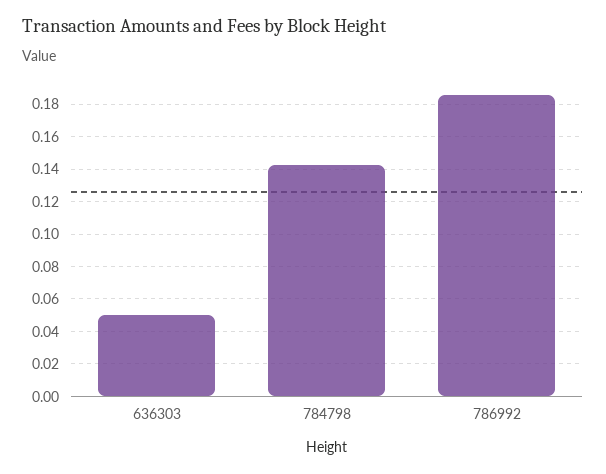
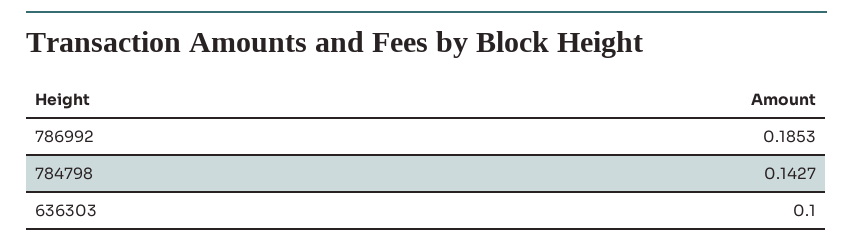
636303: 0.05 -> 0.1

